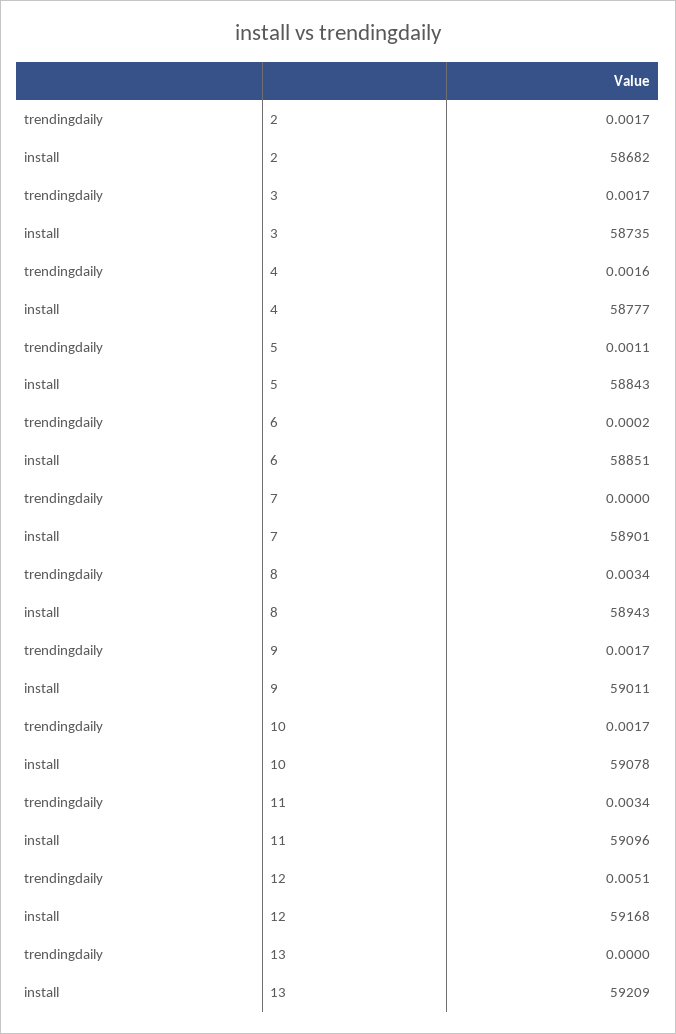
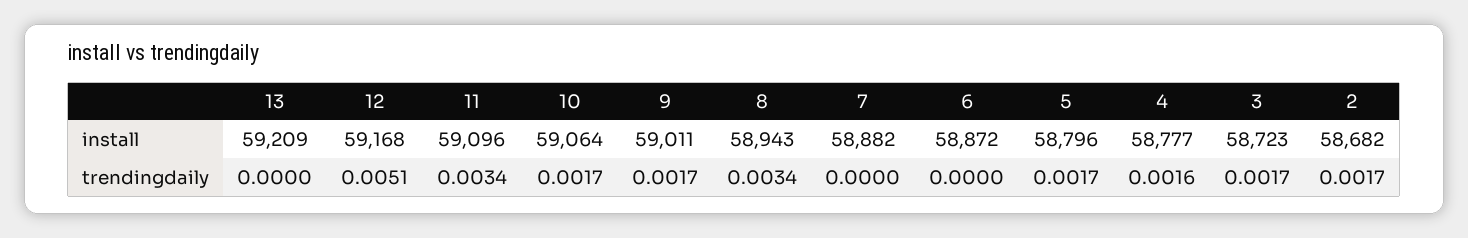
install, 3: 58735 -> 58723
trendingdaily, 5: 0.0011 -> 0.0017
install, 5: 58843 -> 58796
trendingdaily, 6: 0.0002 -> 0
install, 6: 58851 -> 58872
install, 7: 58901 -> 58882
install, 10: 59078 -> 59064

